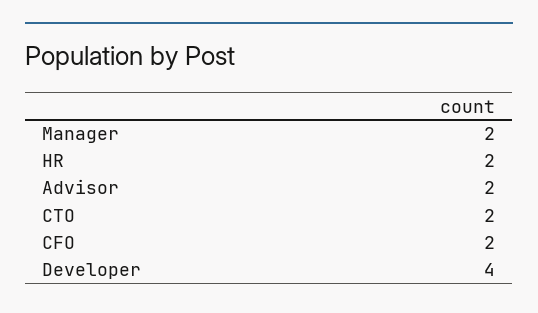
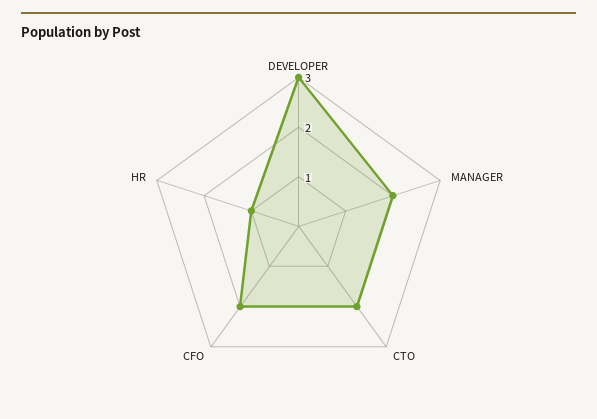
HR: 2 -> 1
Advisor: 2 -> none
Developer: 4 -> 3

